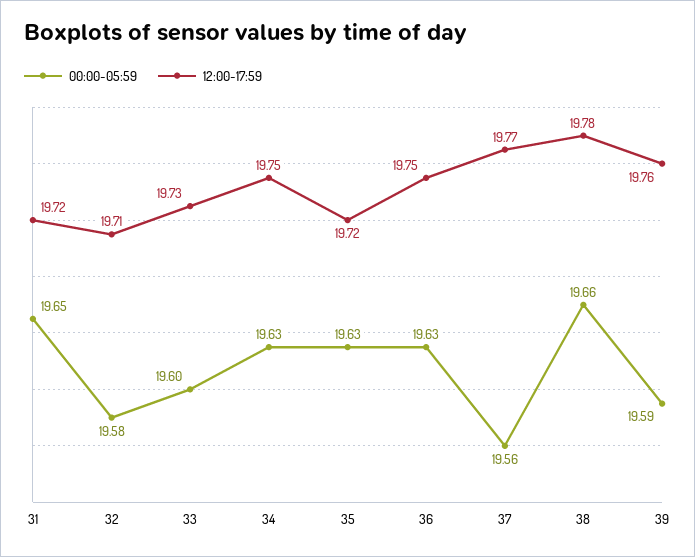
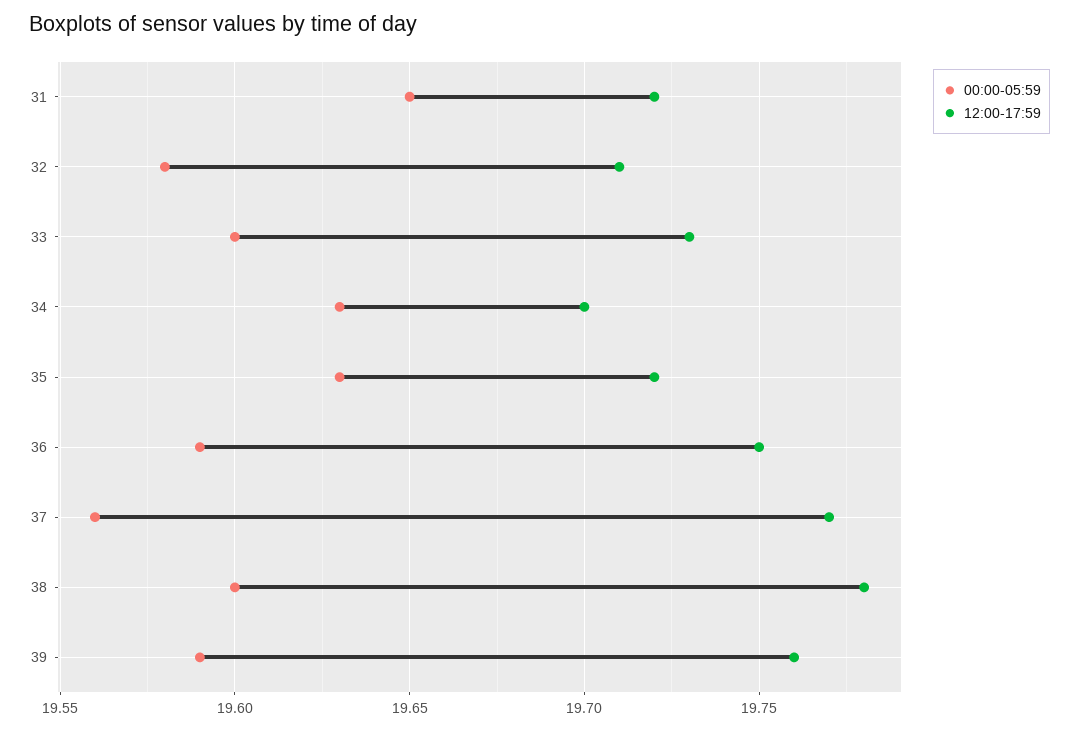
12:00-17:59, 34: 19.75 -> 19.7
00:00-05:59, 36: 19.63 -> 19.59
00:00-05:59, 38: 19.66 -> 19.6

